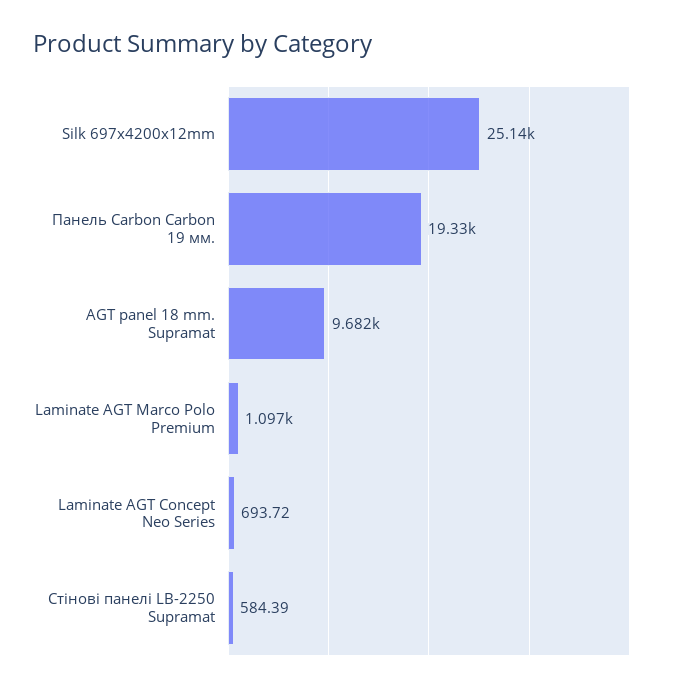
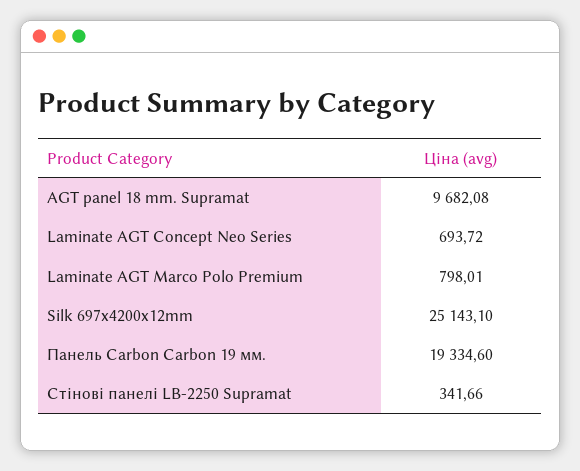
Laminate AGT Marco Polo Premium: 1097 -> 798.01
Стінові панелі LB-2250 Supramat: 584.39 -> 341.66

